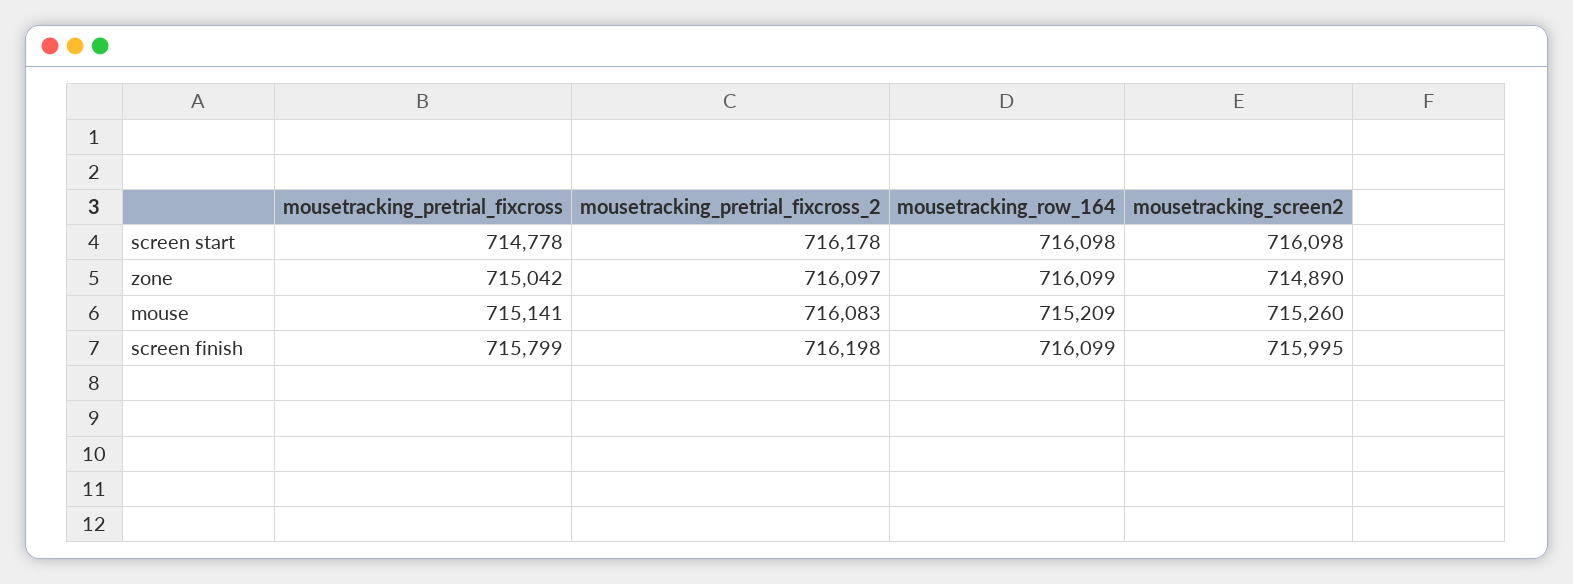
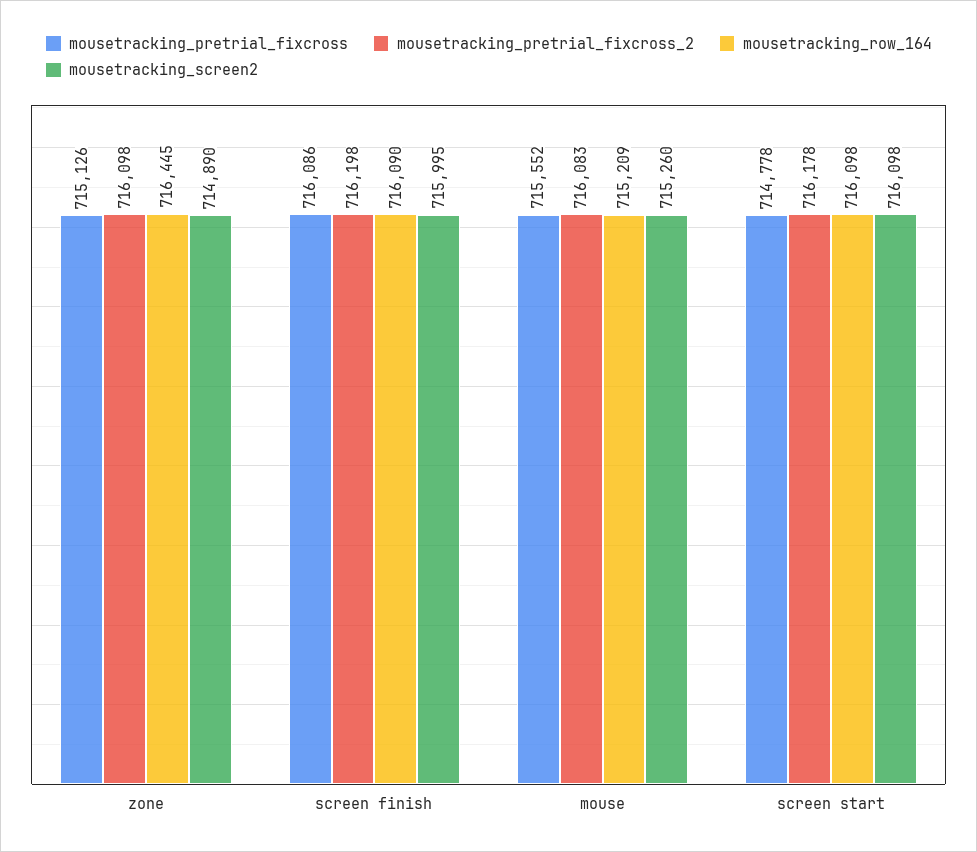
mousetracking_pretrial_fixcross, zone: 715042 -> 715126
mousetracking_pretrial_fixcross_2, zone: 716097 -> 716098
mousetracking_row_164, zone: 716099 -> 716445
mousetracking_pretrial_fixcross, mouse: 715141 -> 715552
mousetracking_pretrial_fixcross, screen finish: 715799 -> 716086
mousetracking_row_164, screen finish: 716099 -> 716090

